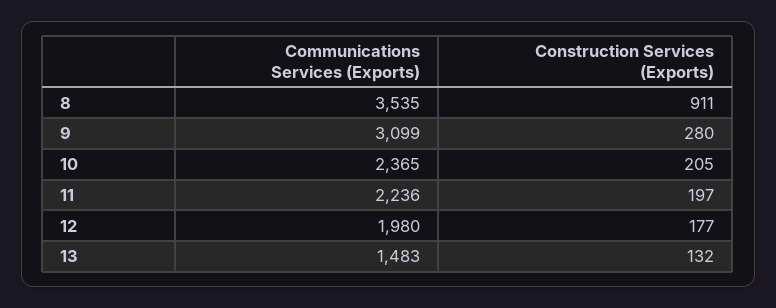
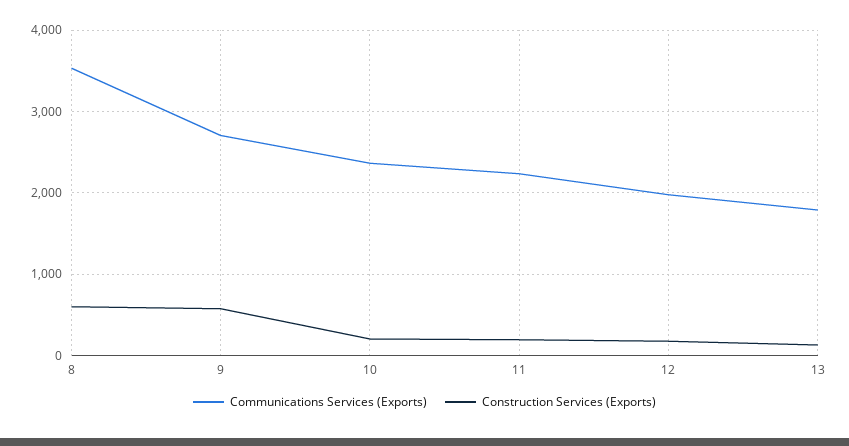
Construction Services (Exports), 8: 911 -> 600
Communications Services (Exports), 9: 3099 -> 2700
Construction Services (Exports), 9: 280 -> 600
Communications Services (Exports), 13: 1483 -> 1800

